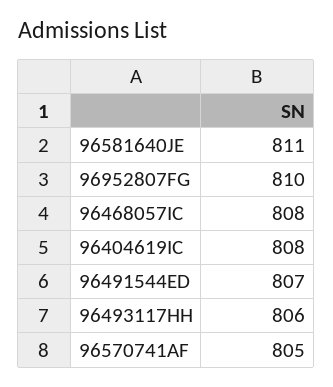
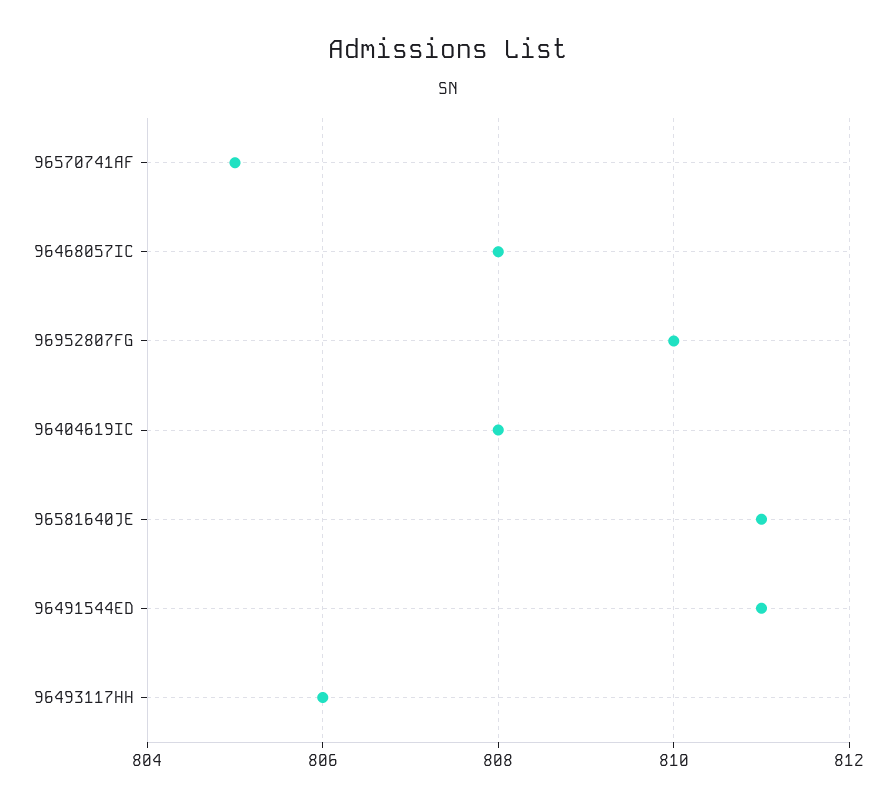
96491544ED: 807 -> 811

